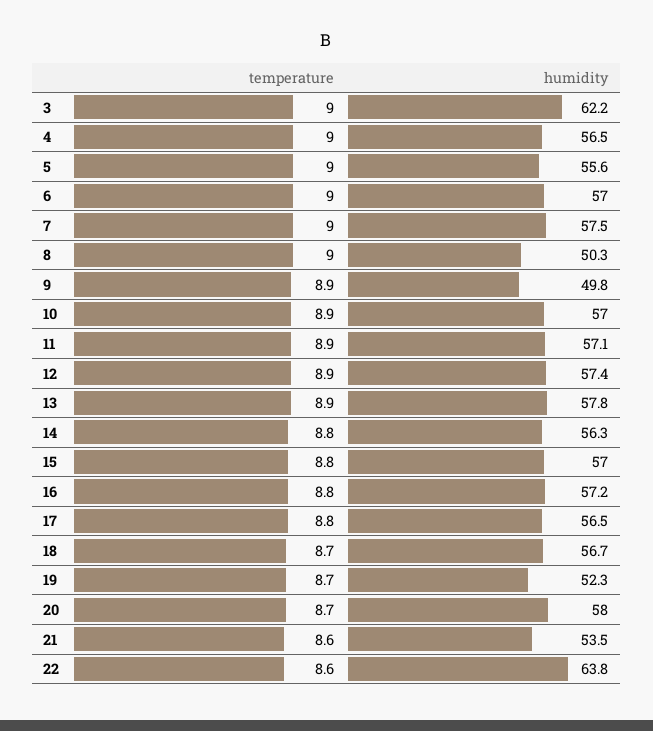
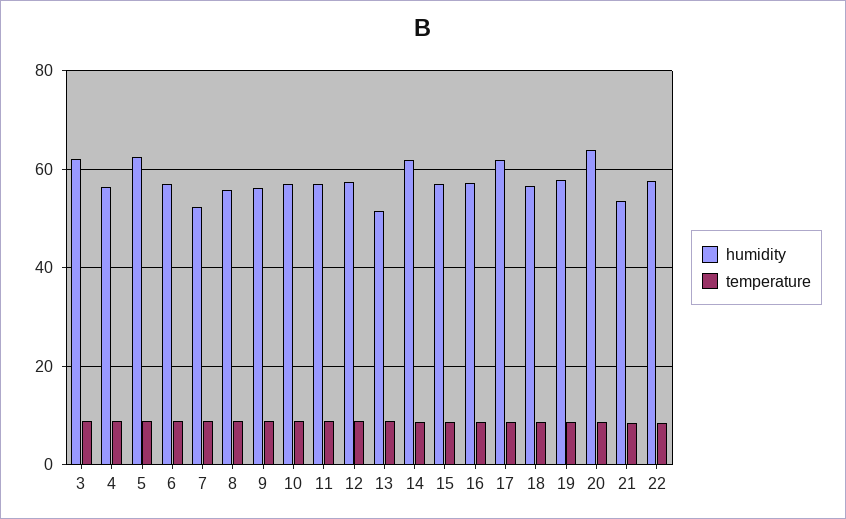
humidity, 5: 55.6 -> 62
humidity, 7: 57.5 -> 52
humidity, 8: 50.3 -> 56
humidity, 9: 49.8 -> 56
humidity, 13: 57.8 -> 52
humidity, 14: 56.3 -> 62
humidity, 17: 56.5 -> 62
humidity, 19: 52.3 -> 58
humidity, 20: 58 -> 64
humidity, 22: 63.8 -> 58

